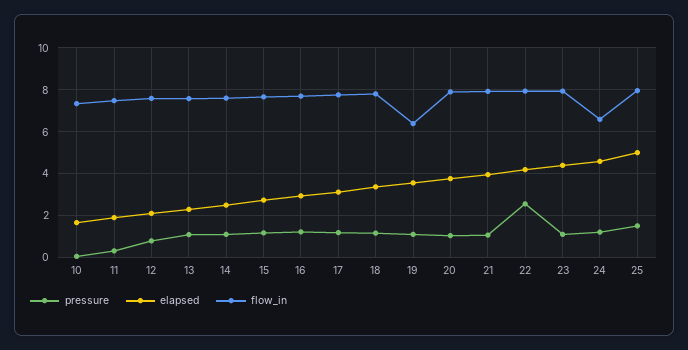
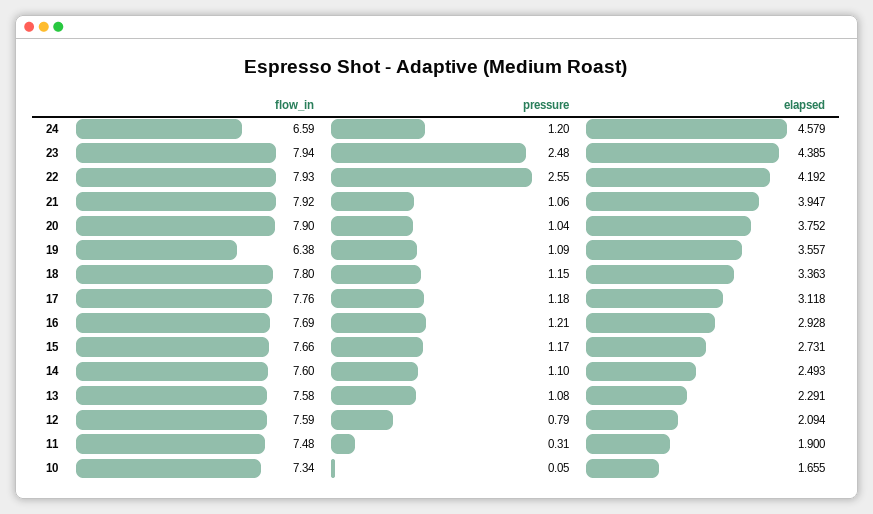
pressure, 23: 1 -> 2.48
pressure, 25: 1.5 -> none
elapsed, 25: 5 -> none
flow_in, 25: 8 -> none

